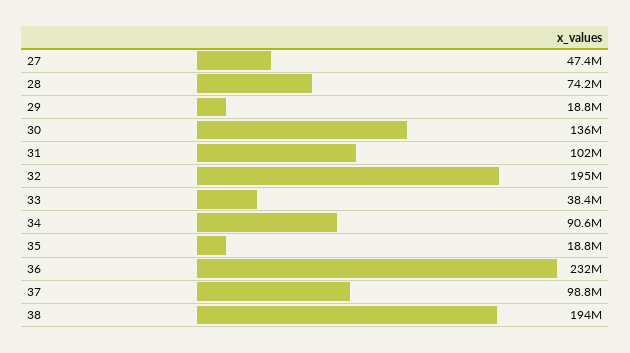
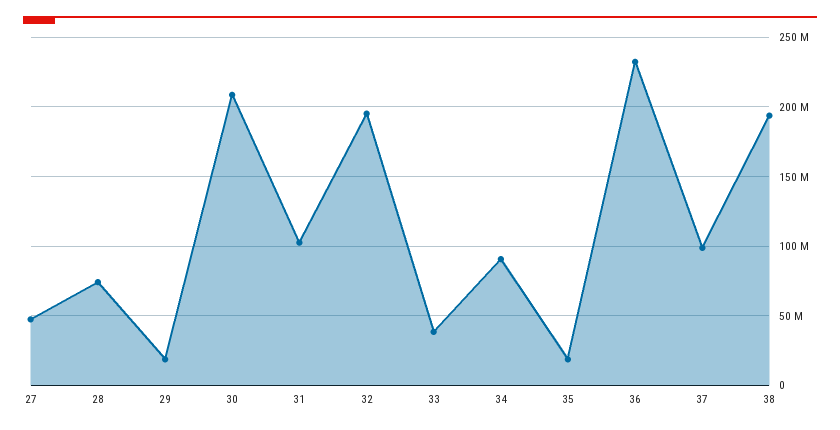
30: 136000000 -> 210000000

